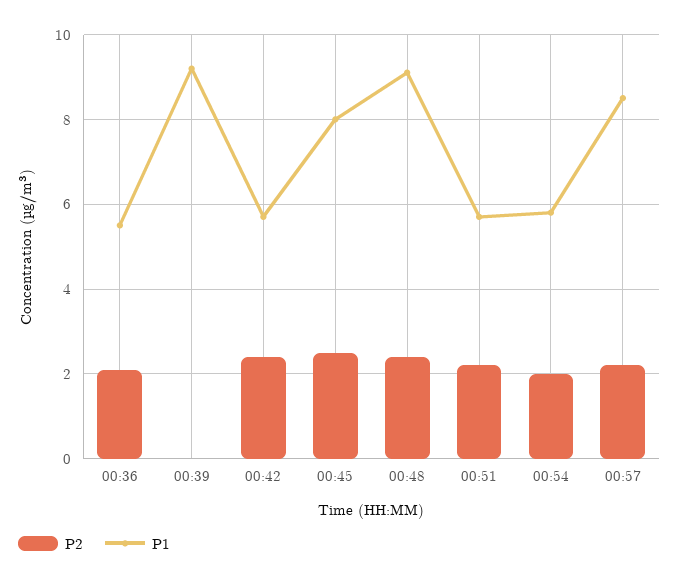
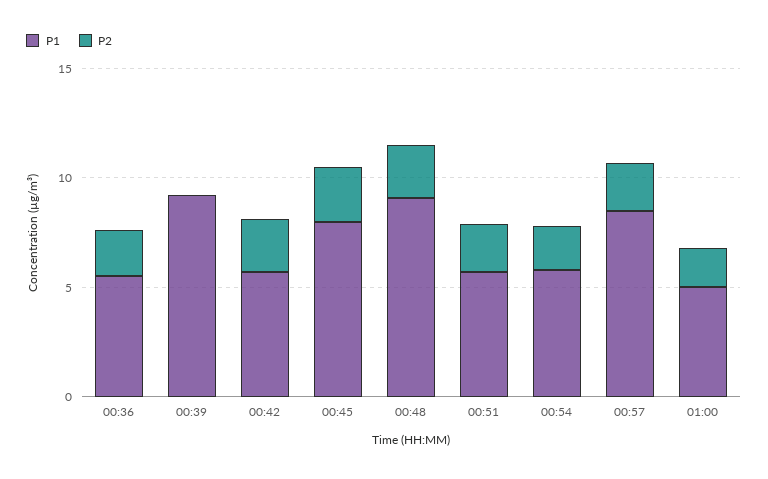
P1, 01:00: none -> 5
P2, 01:00: none -> 2

